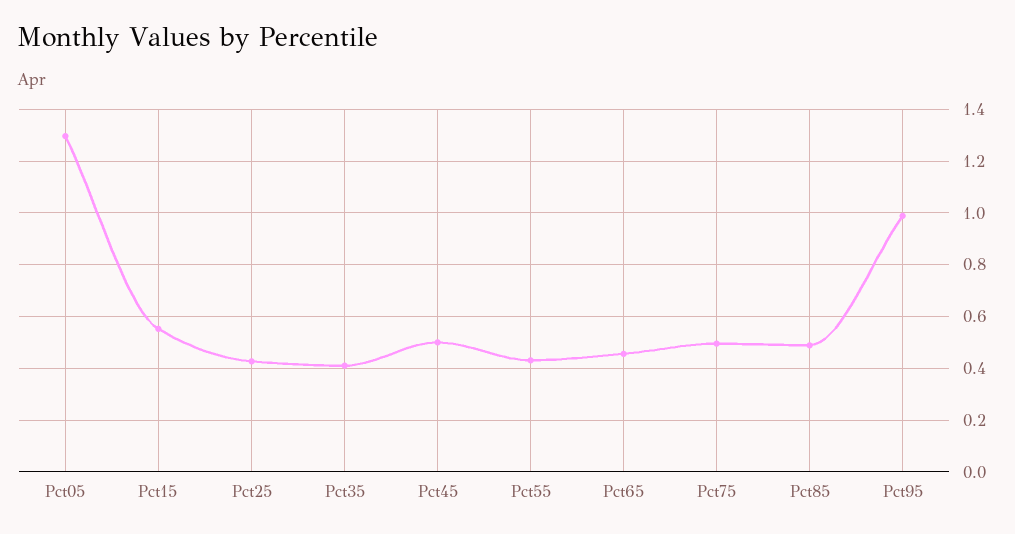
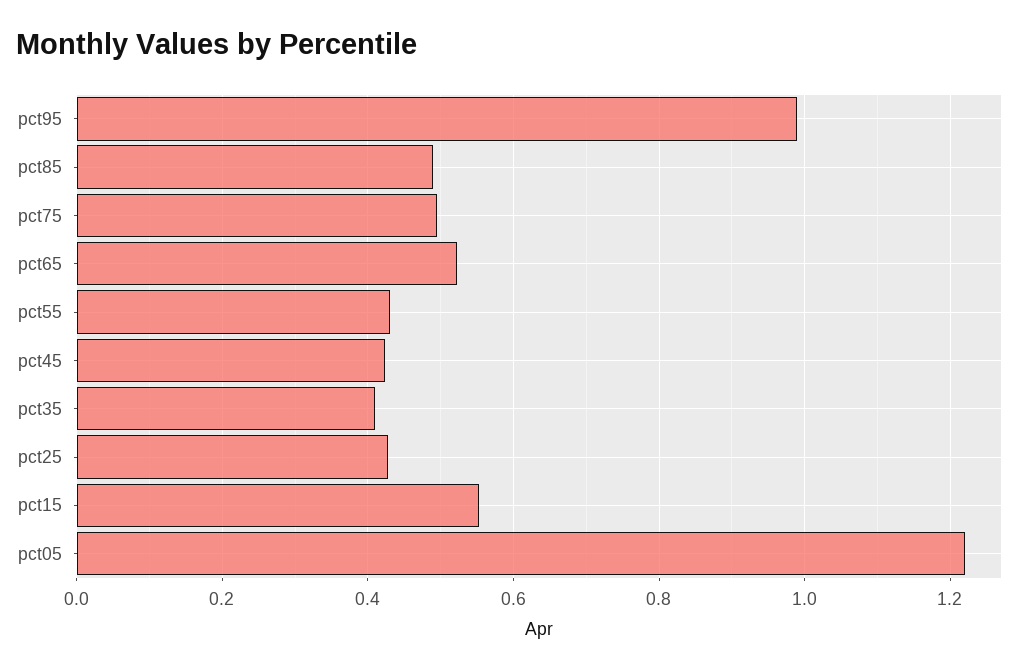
Pct05: 1.3 -> 1.22
Pct45: 0.5 -> 0.42
Pct65: 0.45 -> 0.52

